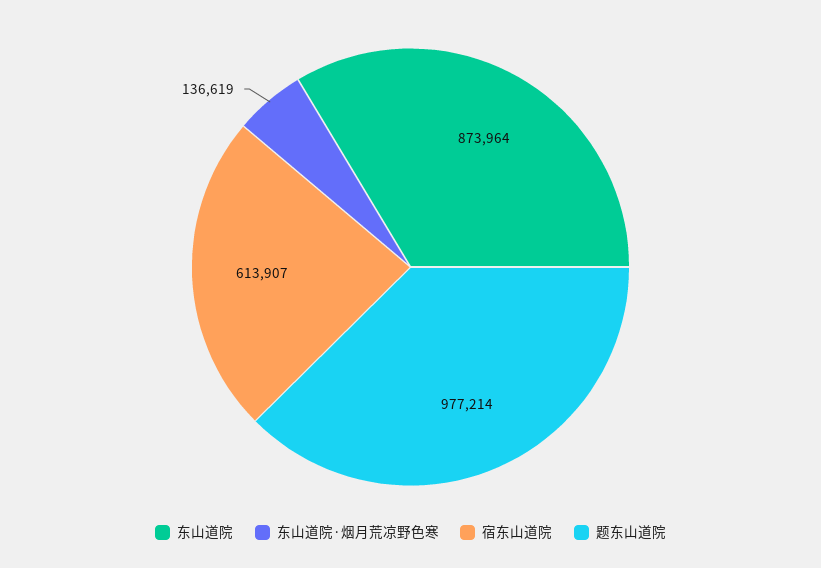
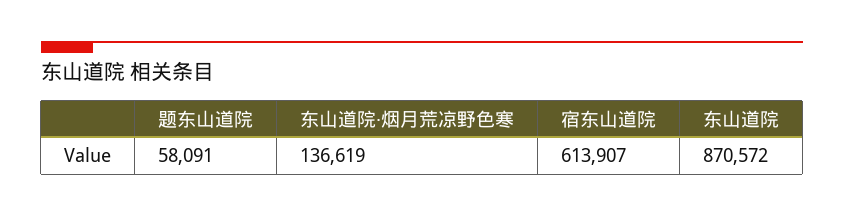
东山道院: 873964 -> 870572
题东山道院: 977214 -> 58091

